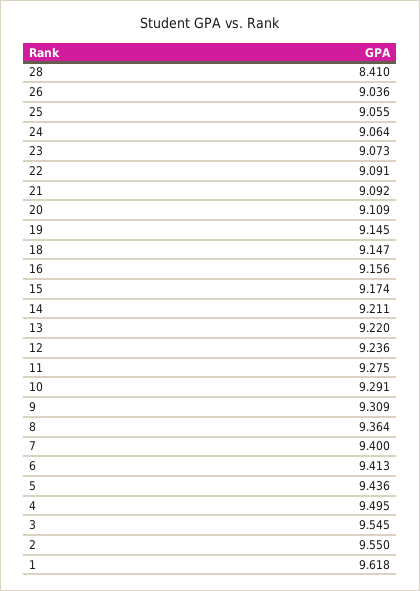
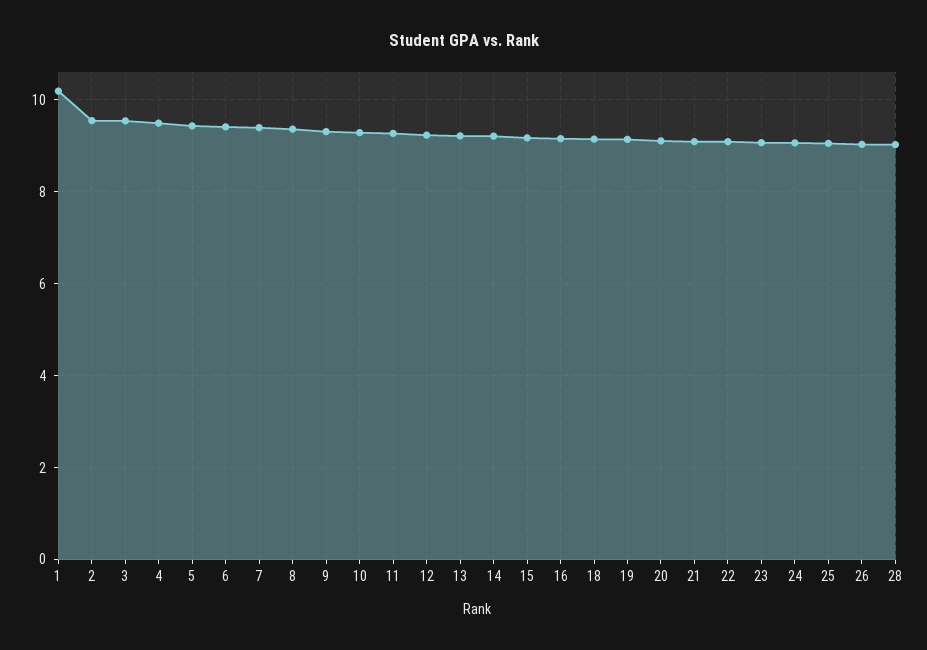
28: 8.41 -> 9
1: 9.618 -> 10.2

